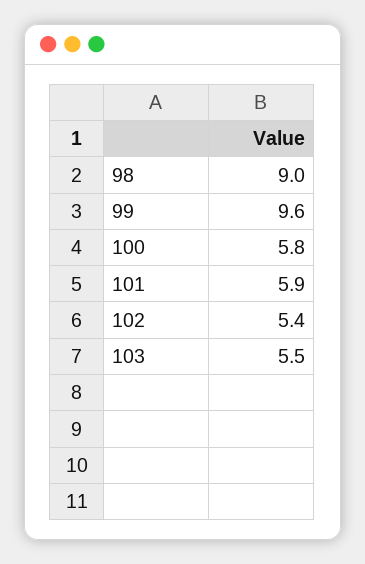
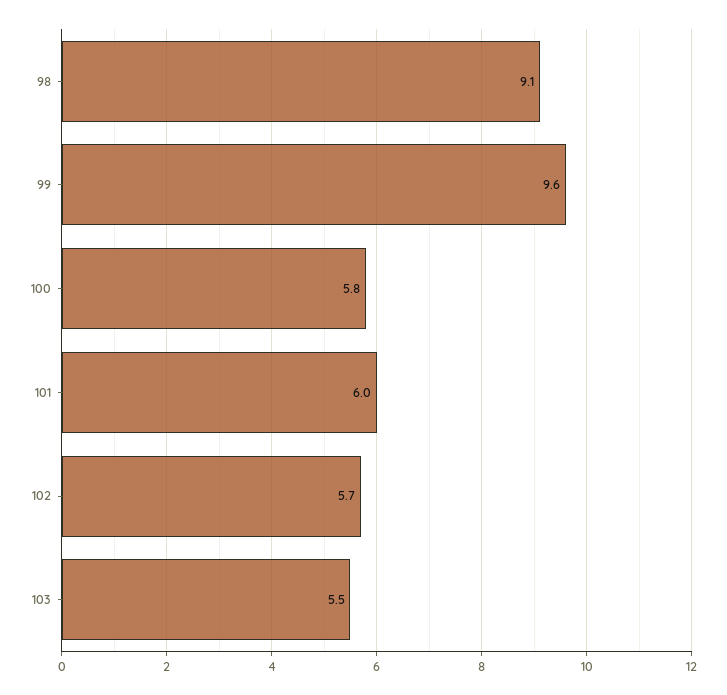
98: 9 -> 9.1
101: 5.9 -> 6
102: 5.4 -> 5.7

